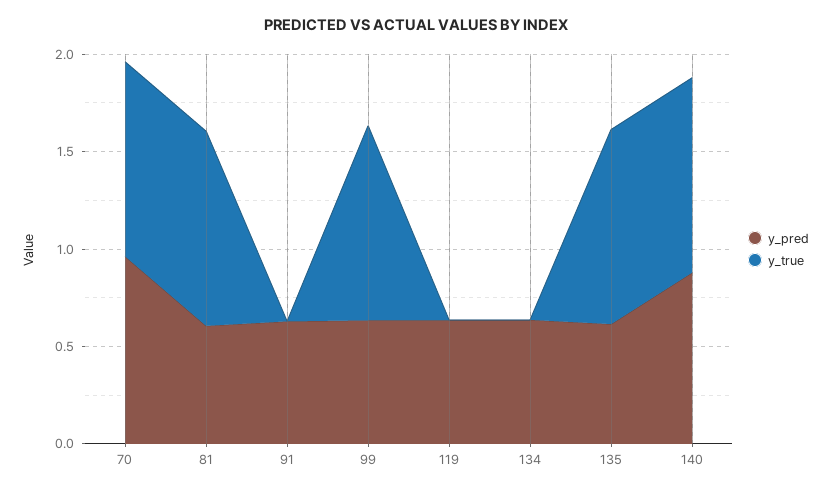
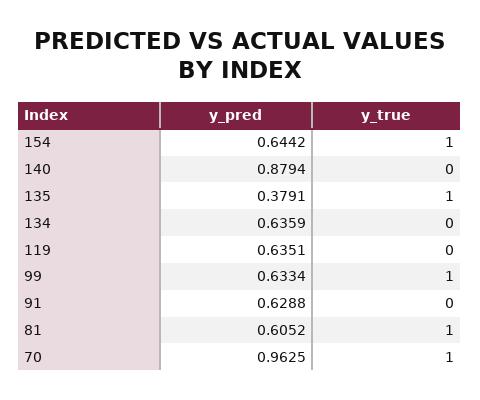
y_pred, 135: 0.6 -> 0.3791
y_true, 140: 1 -> 0
y_pred, 154: none -> 0.6442
y_true, 154: none -> 1

